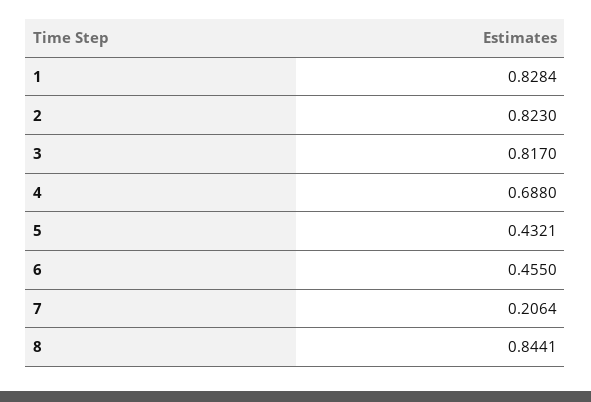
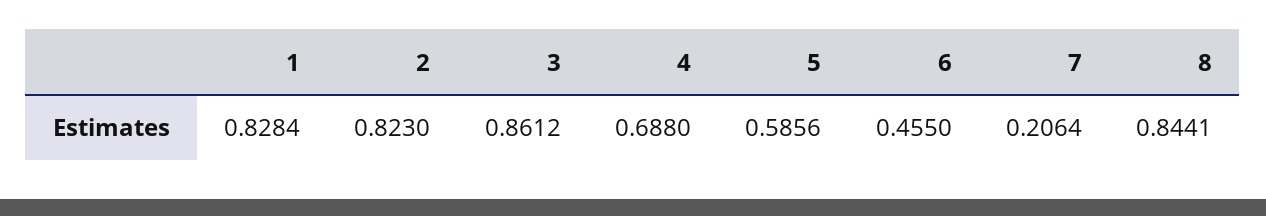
3: 0.817 -> 0.8612
5: 0.4321 -> 0.5856

